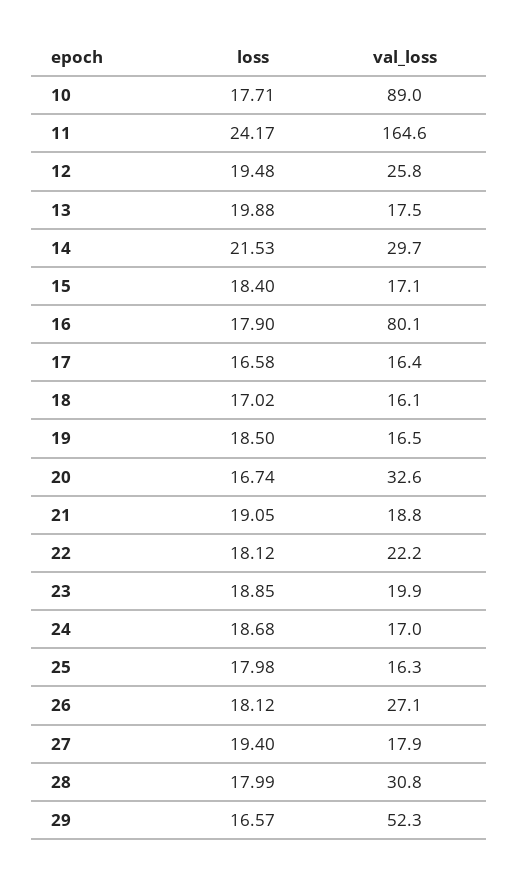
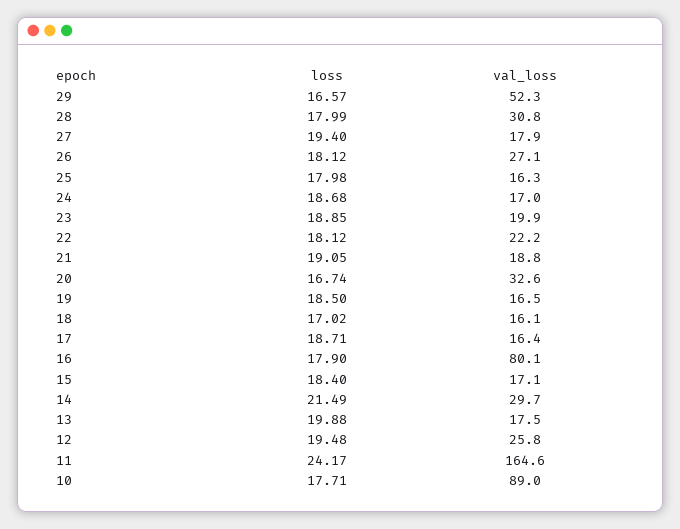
loss, 14: 21.53 -> 21.49
loss, 17: 16.58 -> 18.71

